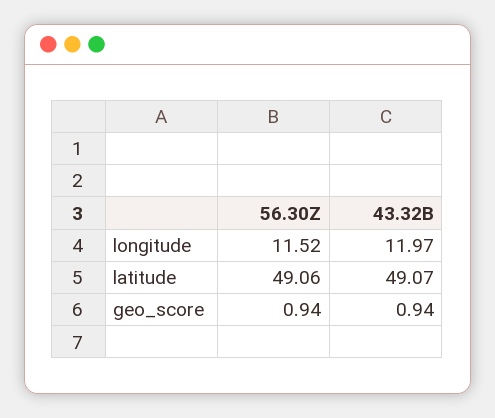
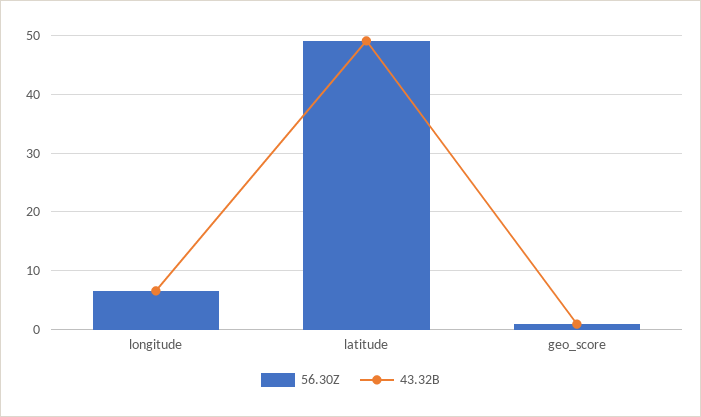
56.30Z, longitude: 11.52 -> 6
43.32B, longitude: 11.97 -> 6

